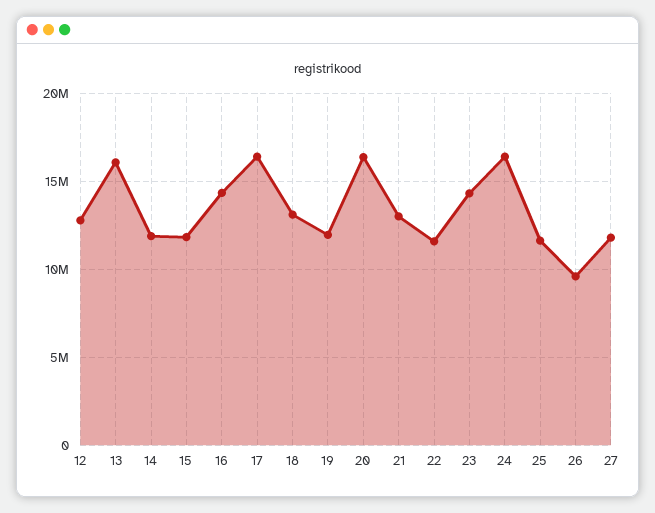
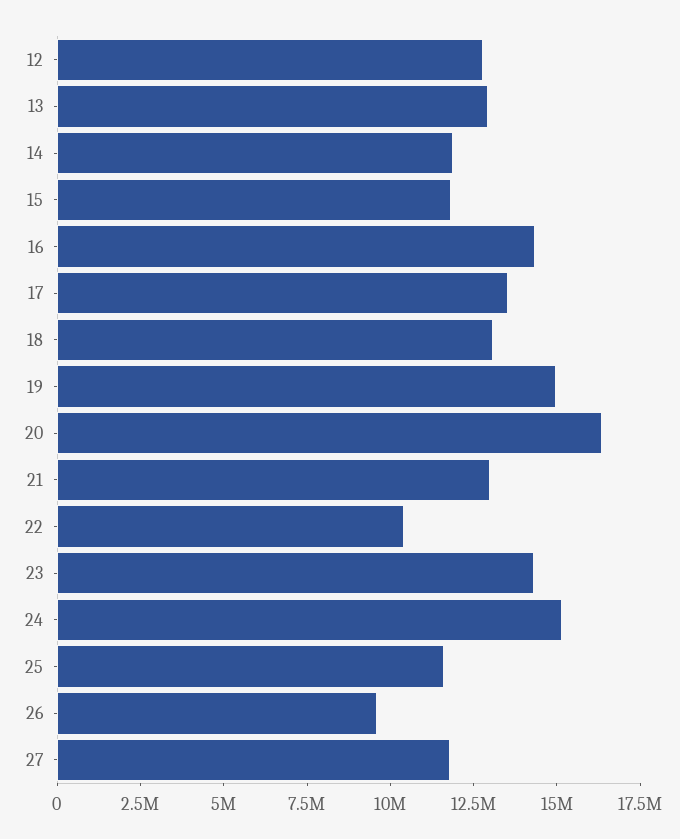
13: 16000000 -> 13000000
17: 16500000 -> 13500000
19: 12000000 -> 15000000
22: 11500000 -> 10500000
24: 16500000 -> 15000000

